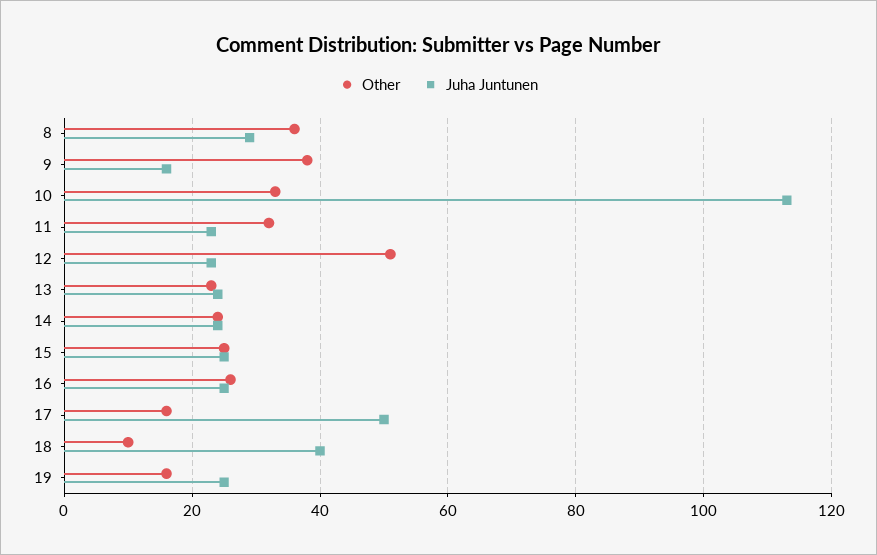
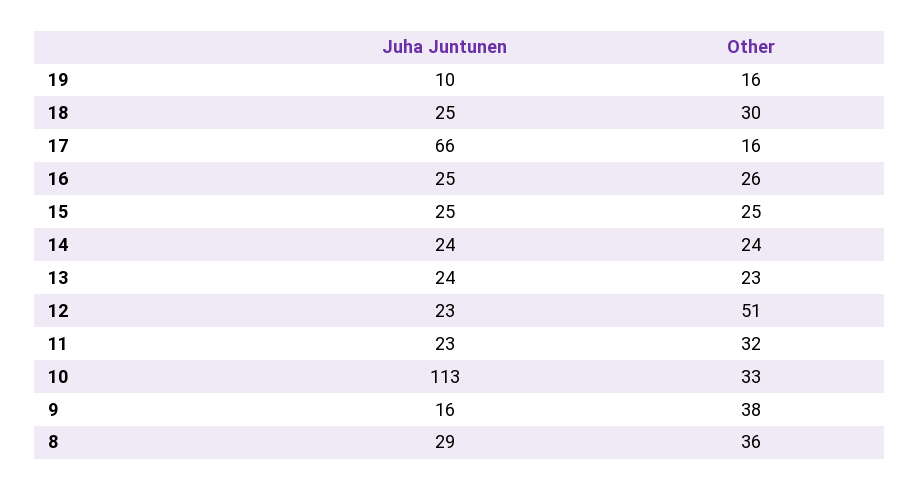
Juha Juntunen, 17: 50 -> 66
Other, 18: 10 -> 30
Juha Juntunen, 18: 40 -> 25
Juha Juntunen, 19: 25 -> 10

